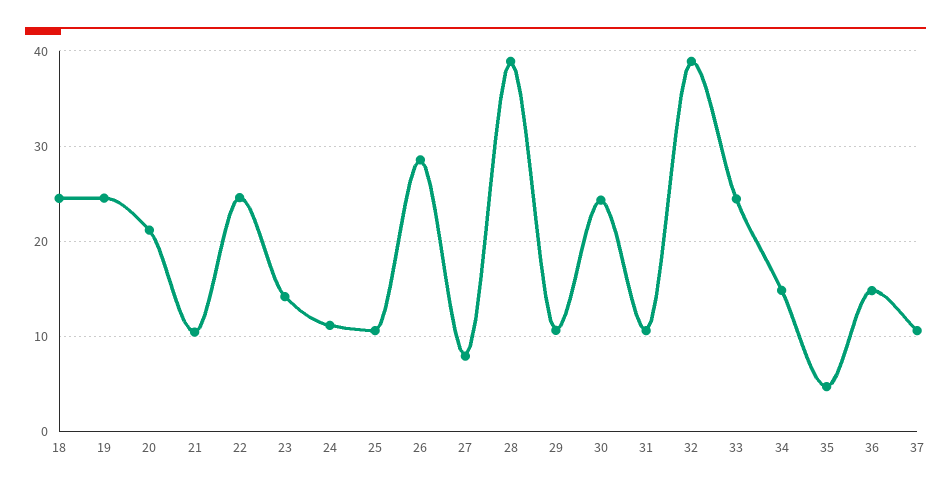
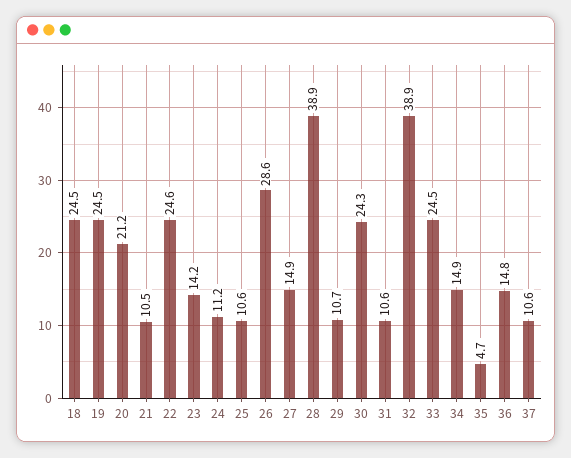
27: 8 -> 14.9

